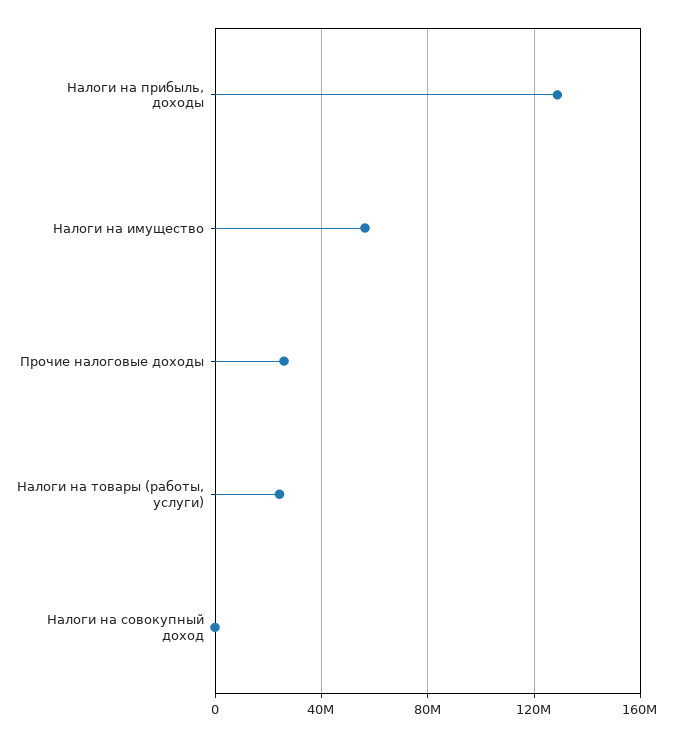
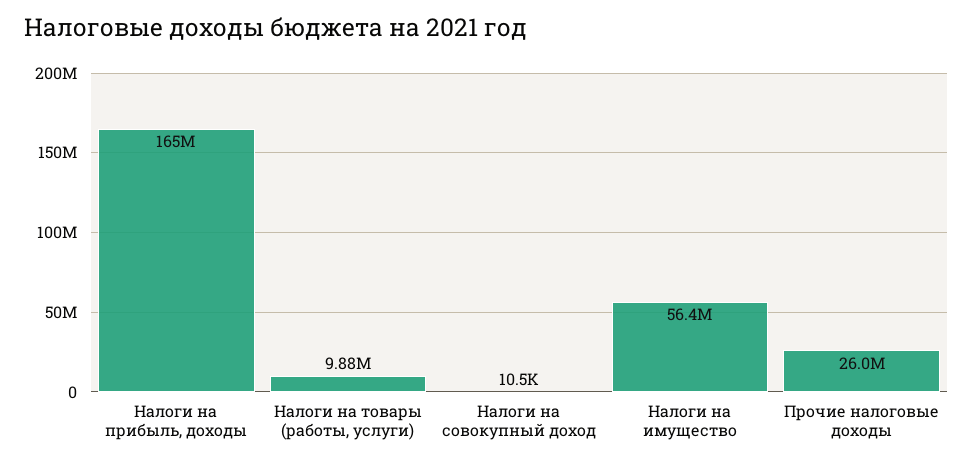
Налоги на прибыль, доходы: 130000000 -> 165000000
Налоги на товары (работы, услуги): 25000000 -> 9880000

